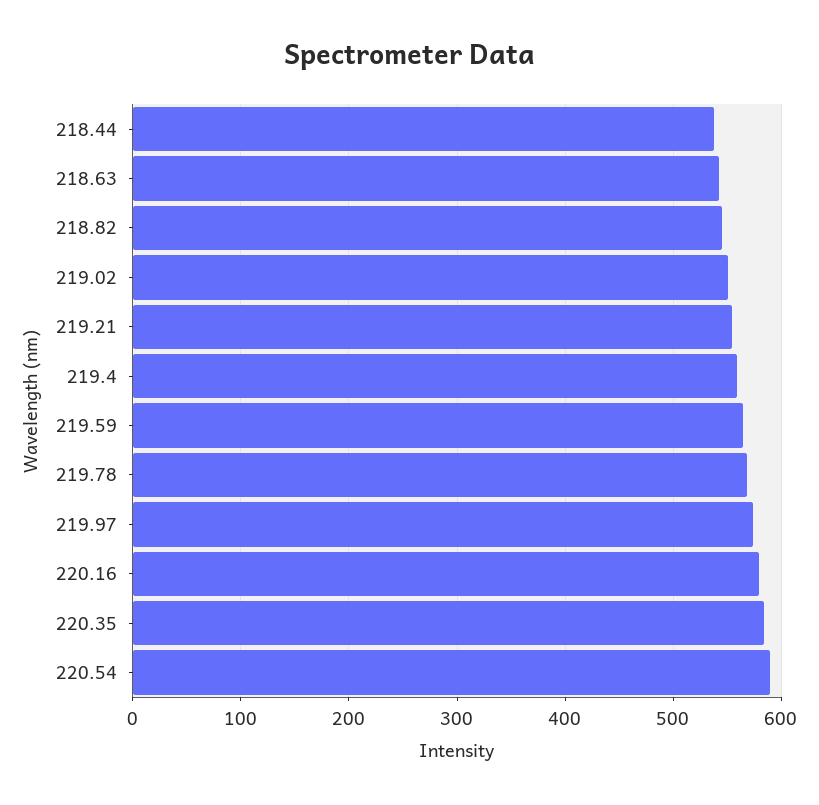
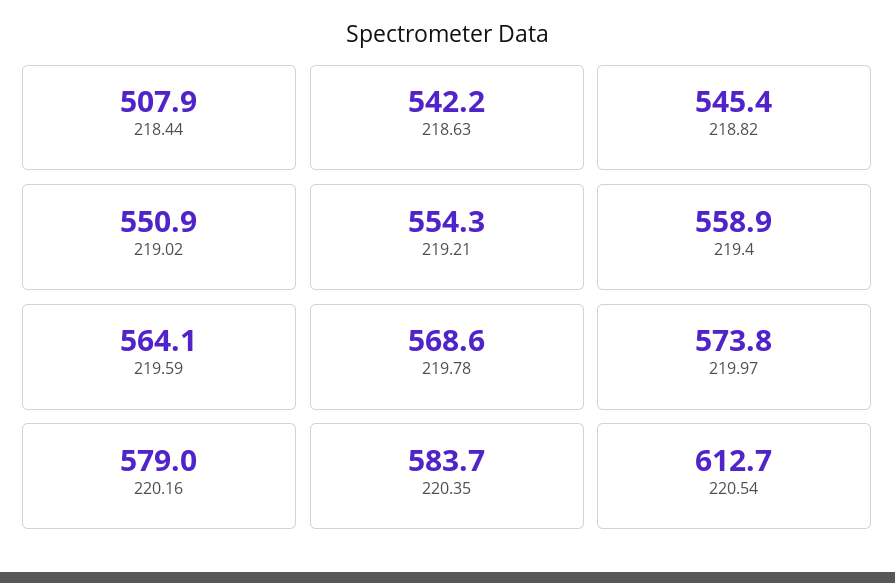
218.44: 540 -> 507.9
220.54: 590 -> 612.7

